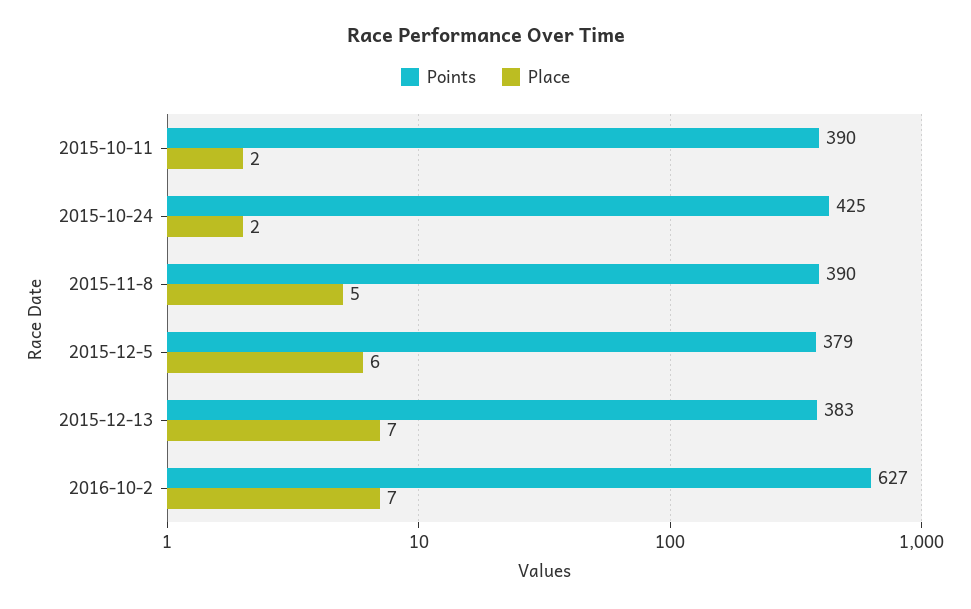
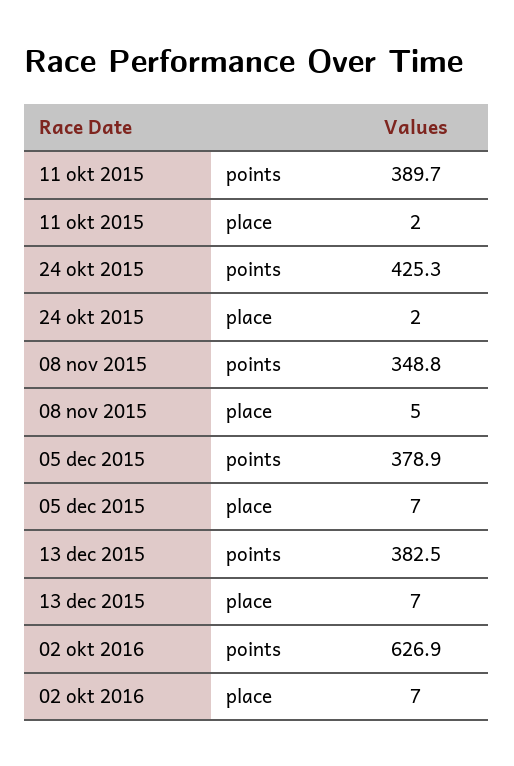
Points, 2015-11-8: 390 -> 348.8
Place, 2015-12-5: 6 -> 7

